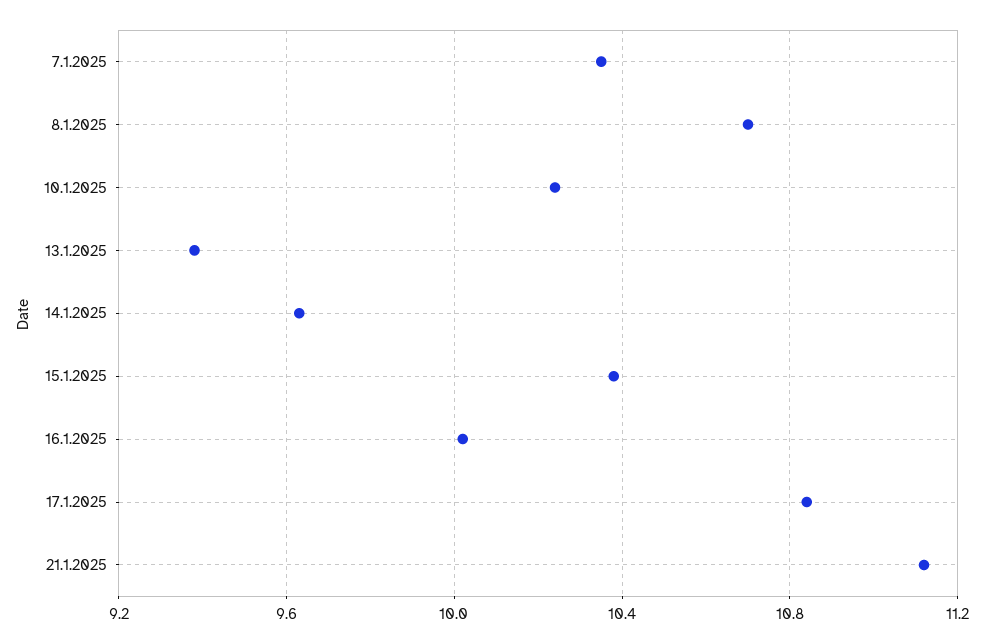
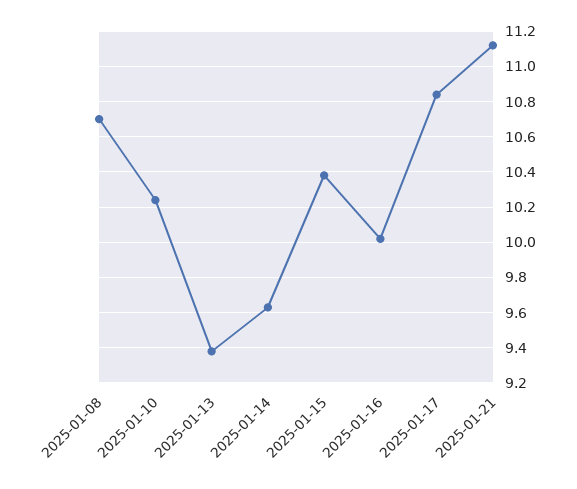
7.1.2025: 10.35 -> none

